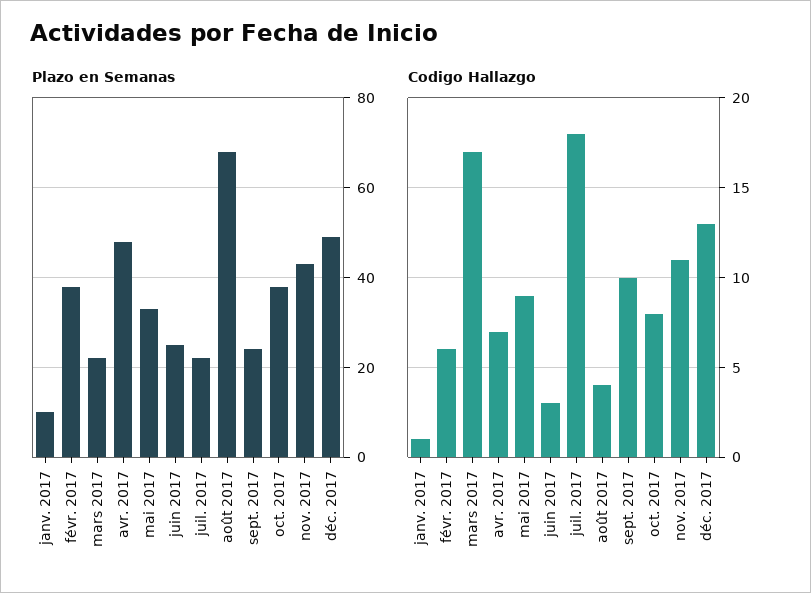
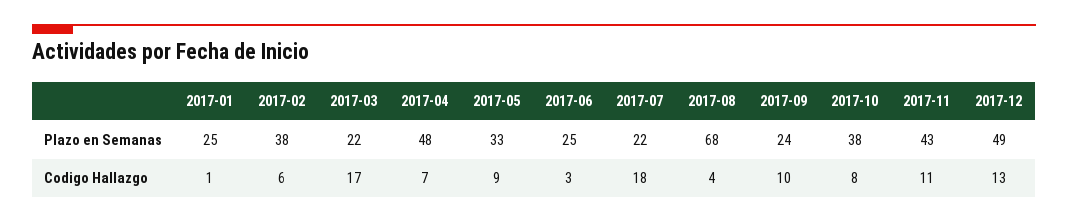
Plazo en Semanas, janv. 2017: 10 -> 25

